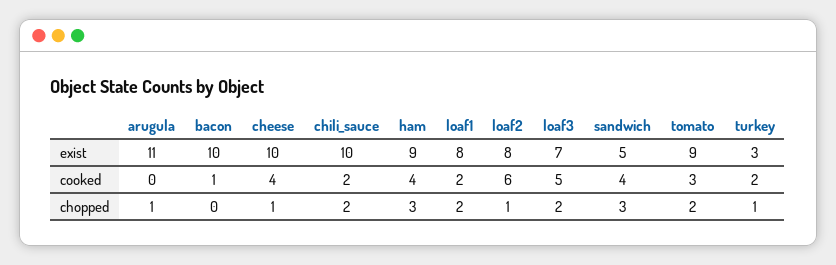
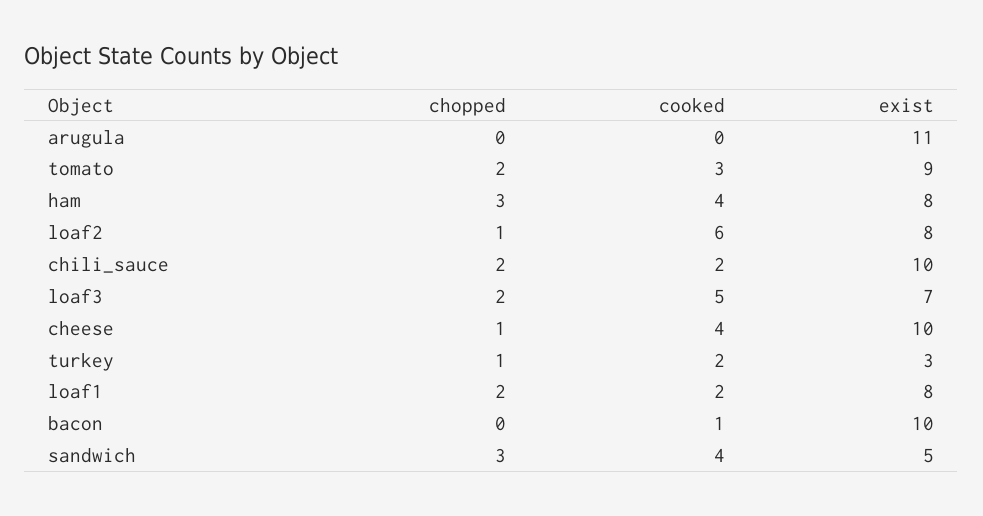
ham, exist: 9 -> 8
arugula, chopped: 1 -> 0

